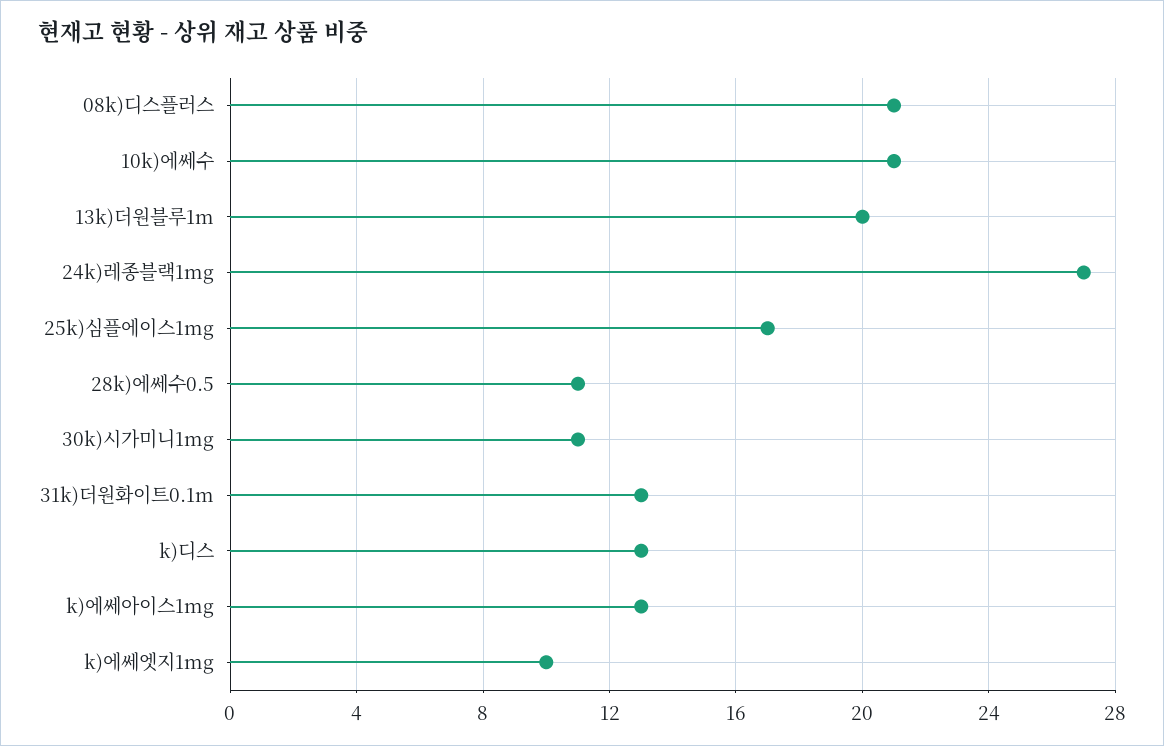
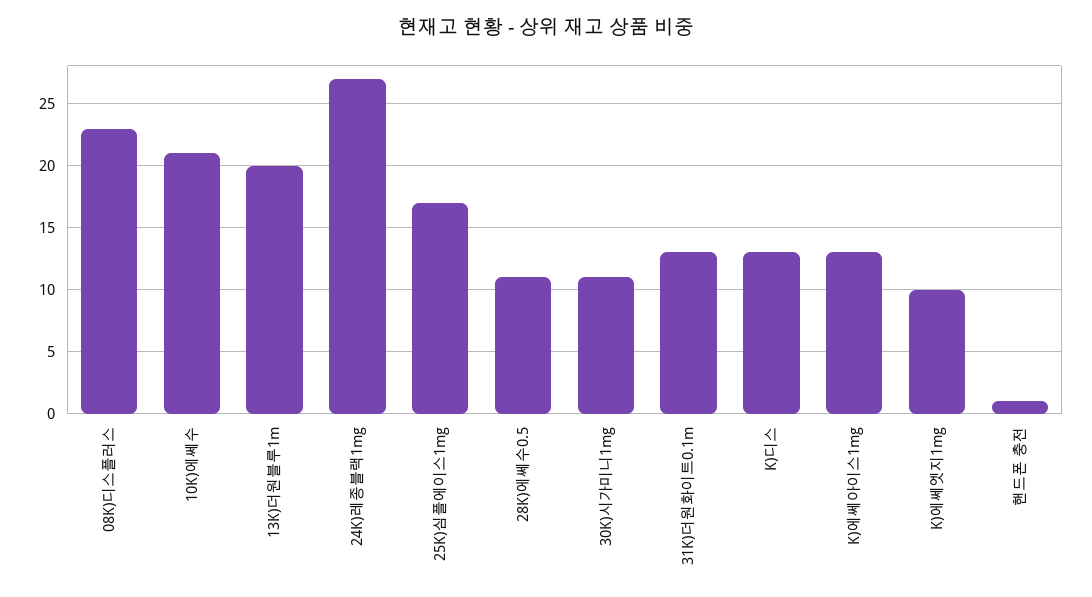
08k)디스플러스: 21 -> 23
핸드폰 충전: none -> 1

